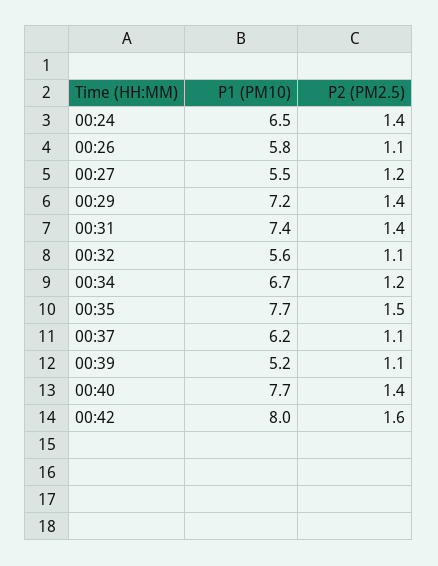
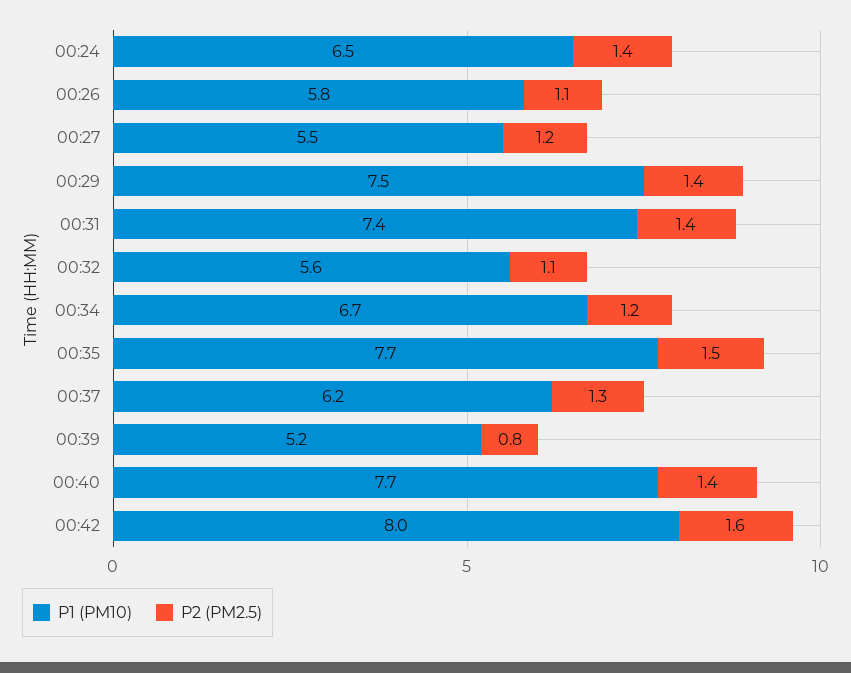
P1 (PM10), 00:29: 7.2 -> 7.5
P2 (PM2.5), 00:37: 1.1 -> 1.3
P2 (PM2.5), 00:39: 1.1 -> 0.8

